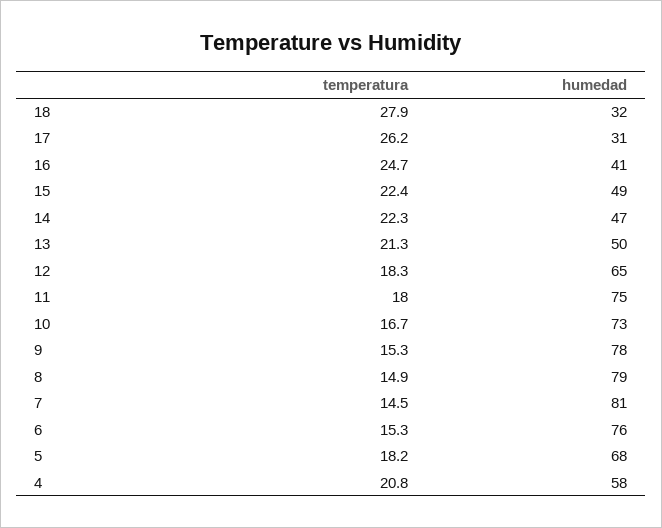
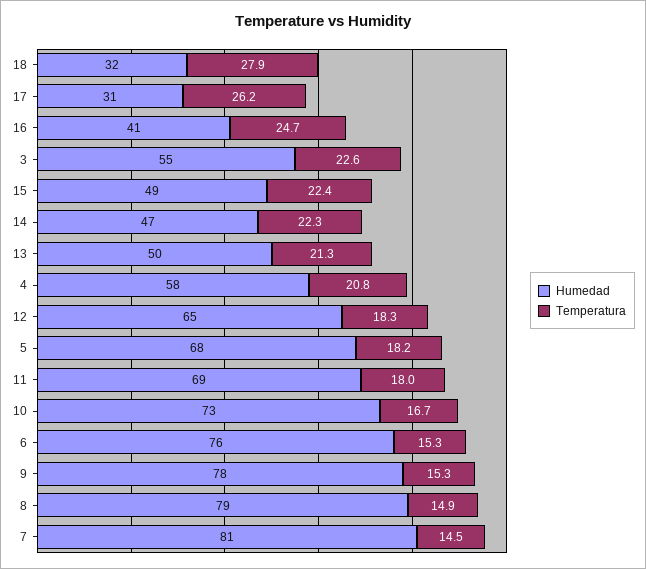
humedad, 11: 75 -> 69
humedad, 3: none -> 55
temperatura, 3: none -> 22.6

